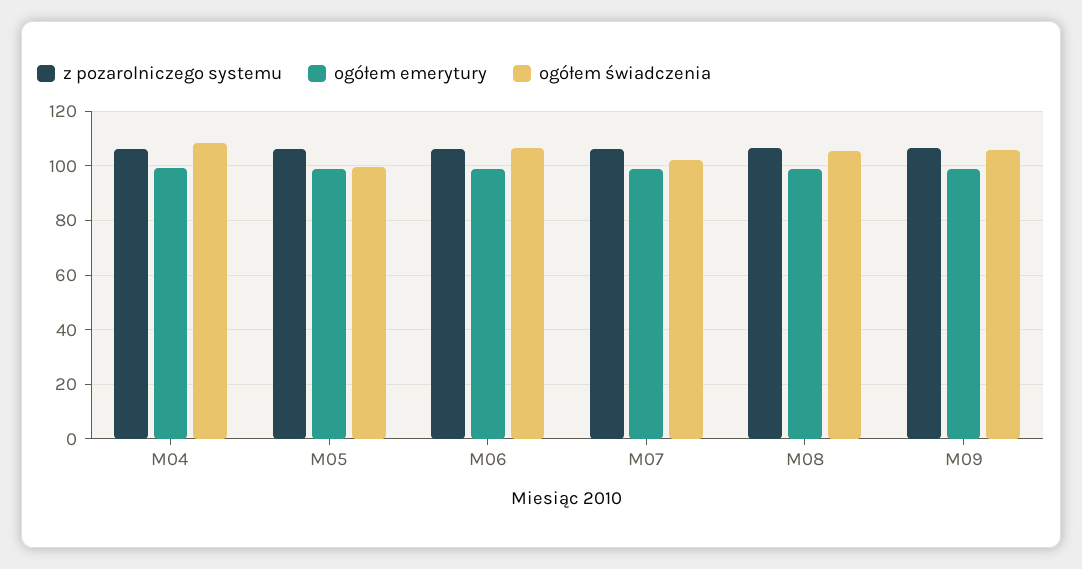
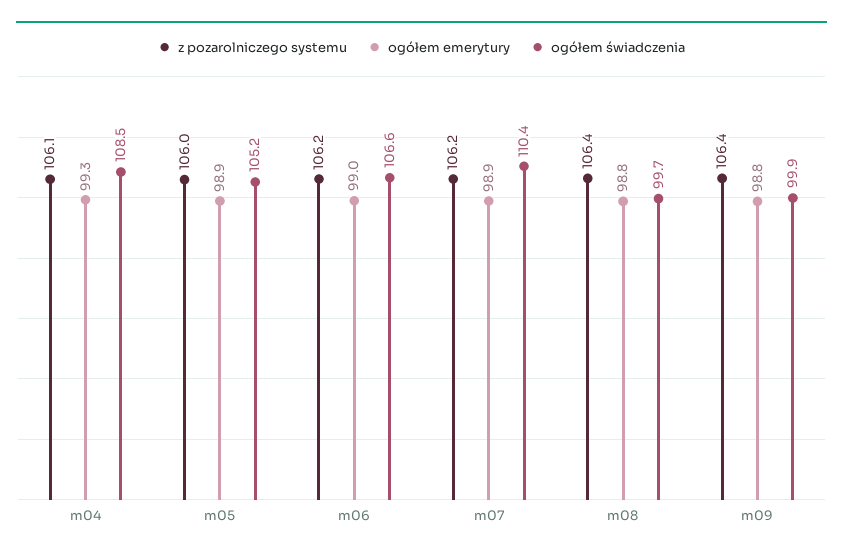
ogółem świadczenia, M05: 100 -> 105.2
ogółem świadczenia, M07: 102.5 -> 110.4
ogółem świadczenia, M08: 105 -> 99.7
ogółem świadczenia, M09: 105 -> 99.9

